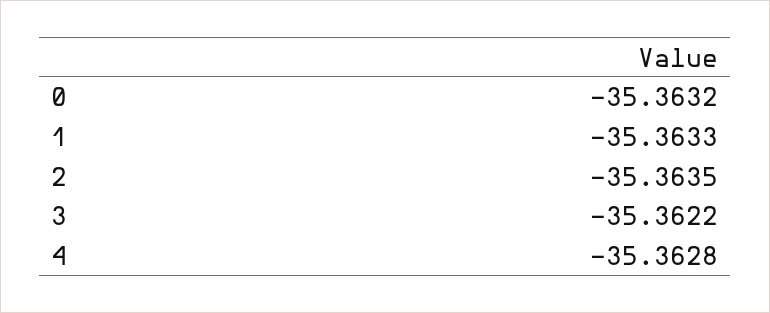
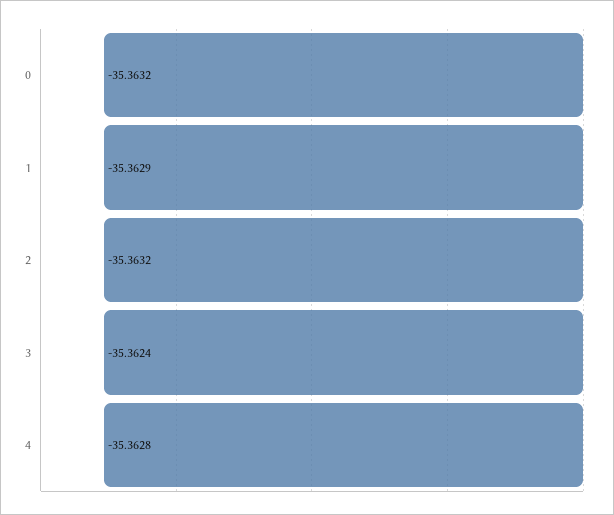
1: -35.3633 -> -35.3629
2: -35.3635 -> -35.3632
3: -35.3622 -> -35.3624

